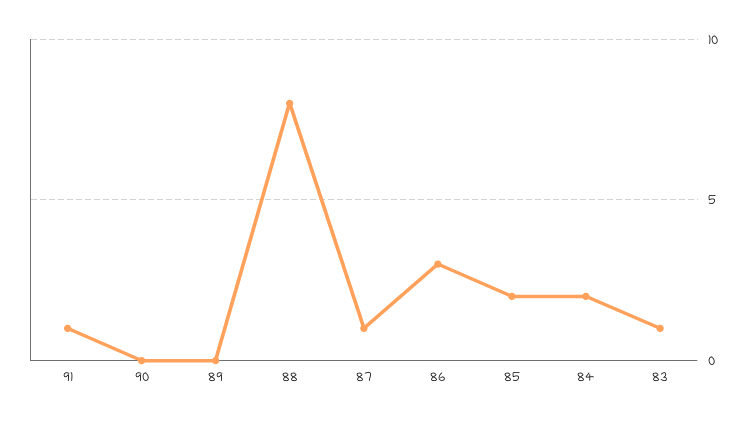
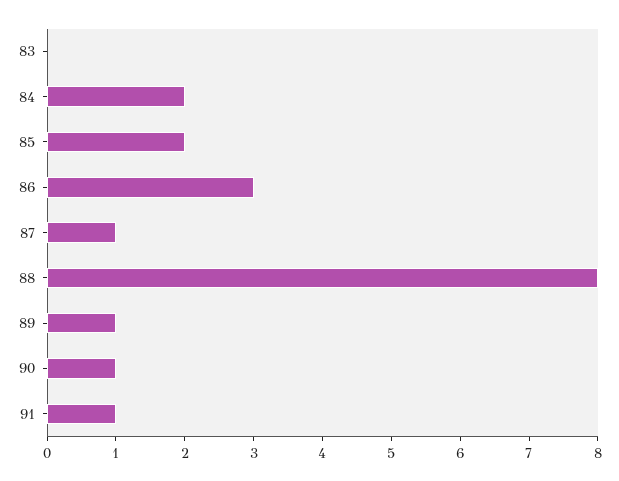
90: 0 -> 1
89: 0 -> 1
83: 1 -> 0

